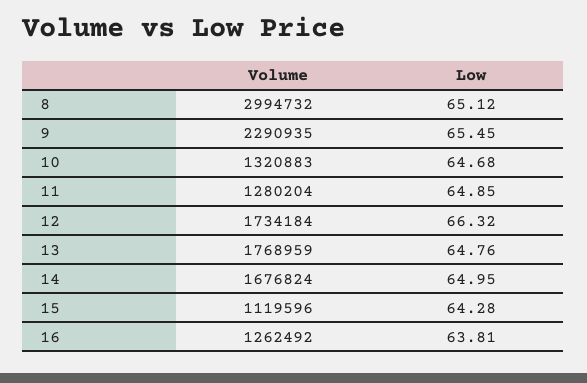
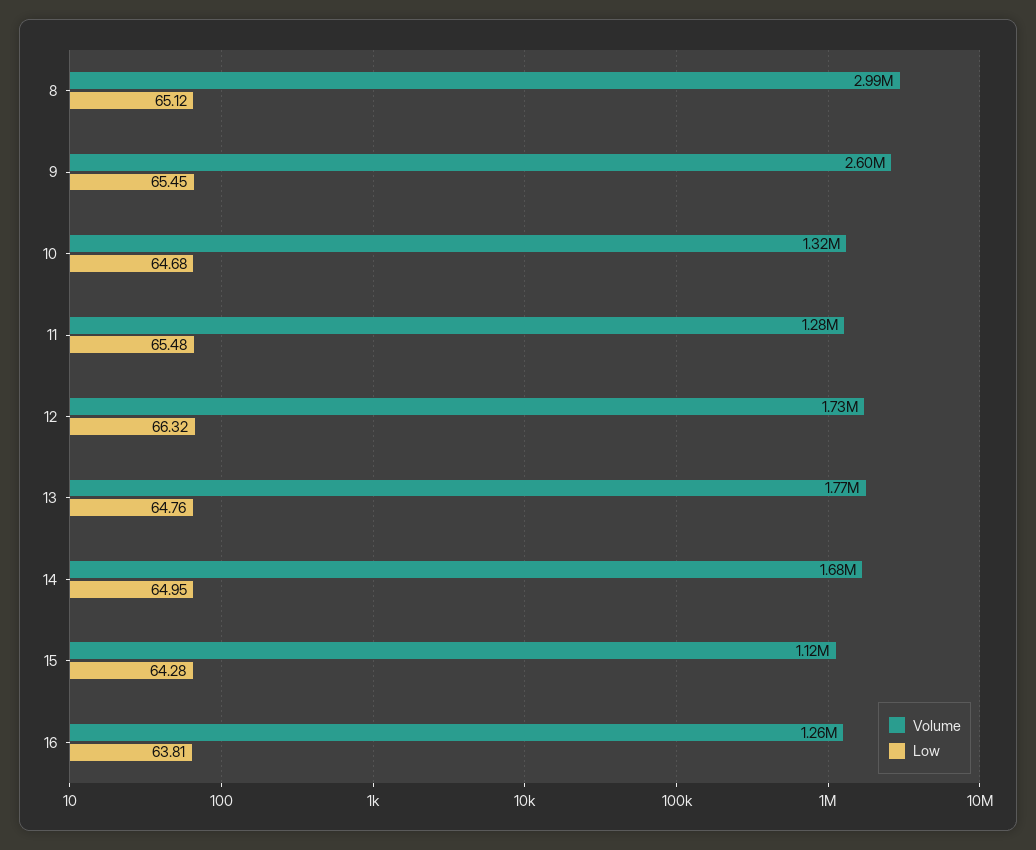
Volume, 9: 2290935 -> 2600000
Low, 11: 64.85 -> 65.48

